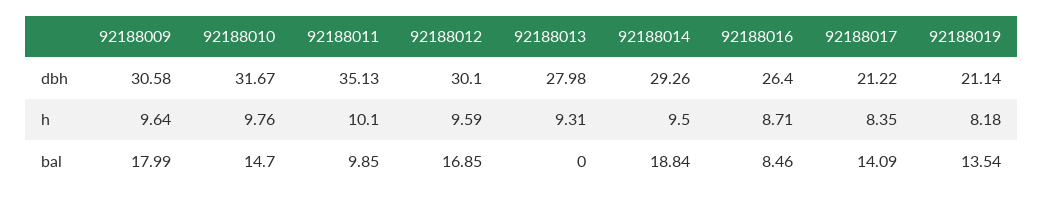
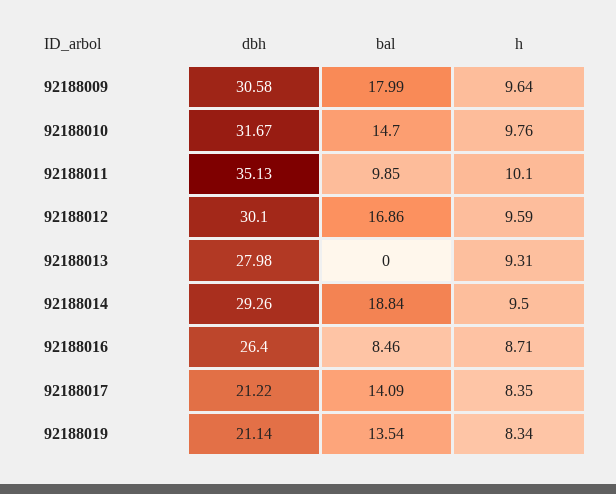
92188019, h: 8.18 -> 8.34
92188012, bal: 16.85 -> 16.86

